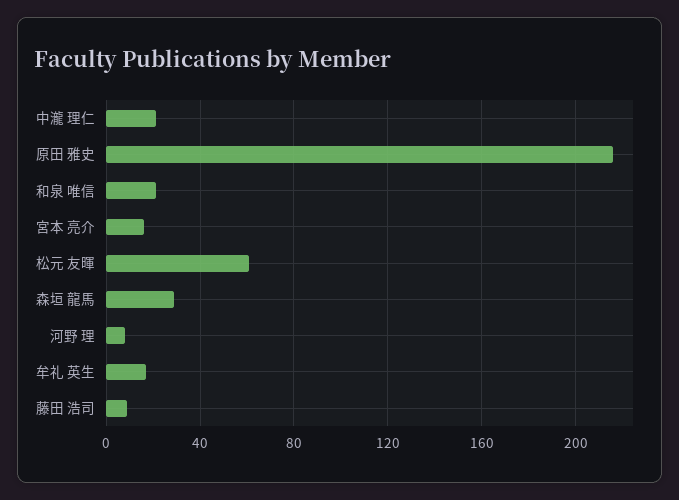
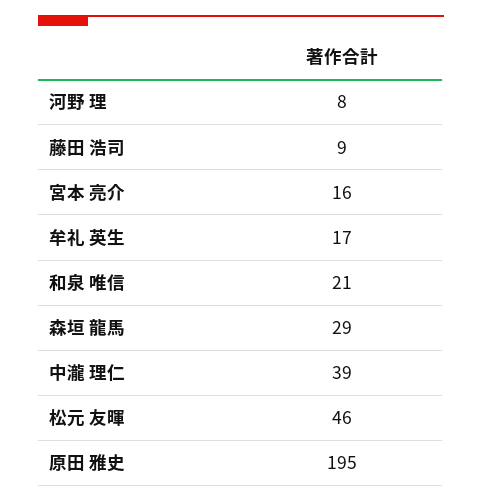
中瀧 理仁: 20 -> 39
原田 雅史: 215 -> 195
松元 友暉: 60 -> 46

